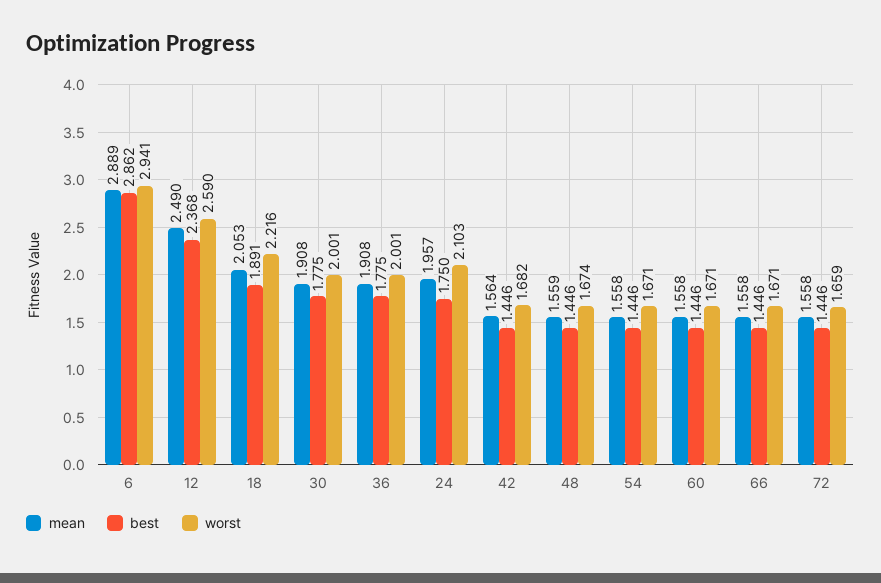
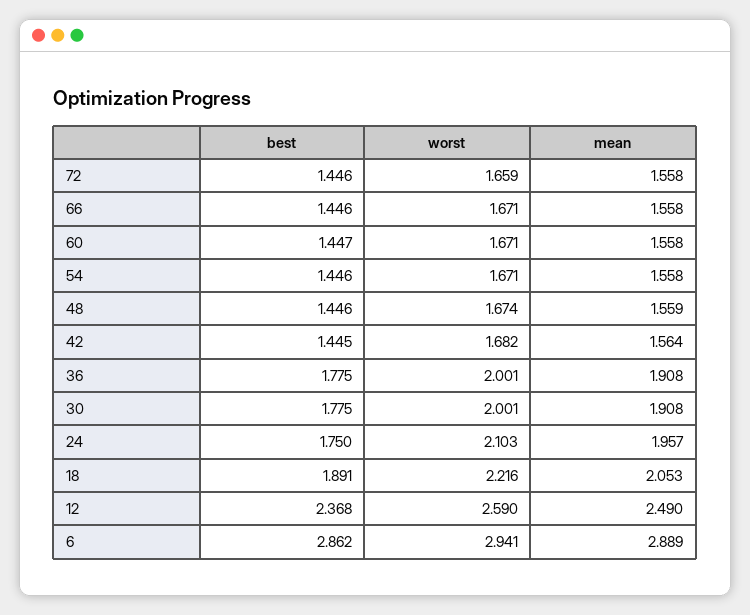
best, 42: 1.446 -> 1.445
best, 60: 1.446 -> 1.447

